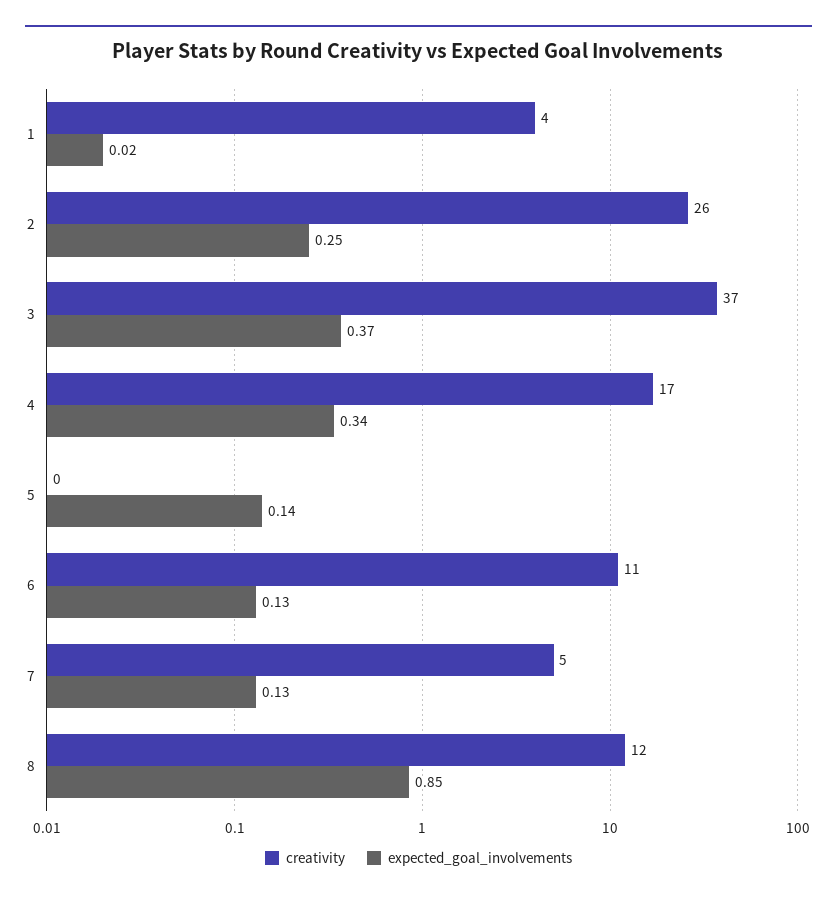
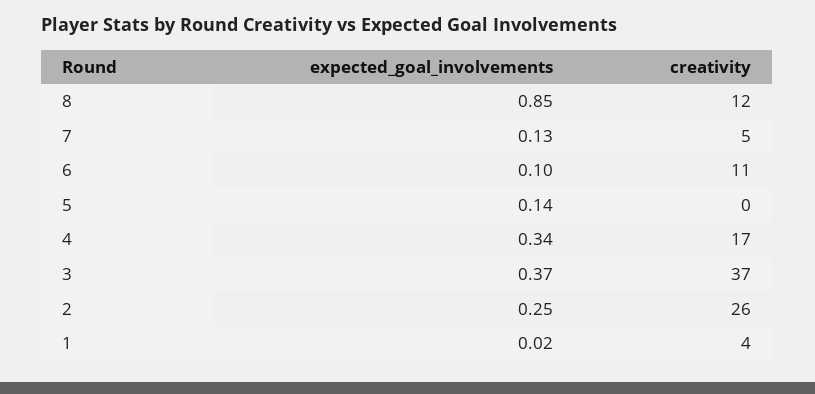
expected_goal_involvements, 6: 0.13 -> 0.1

